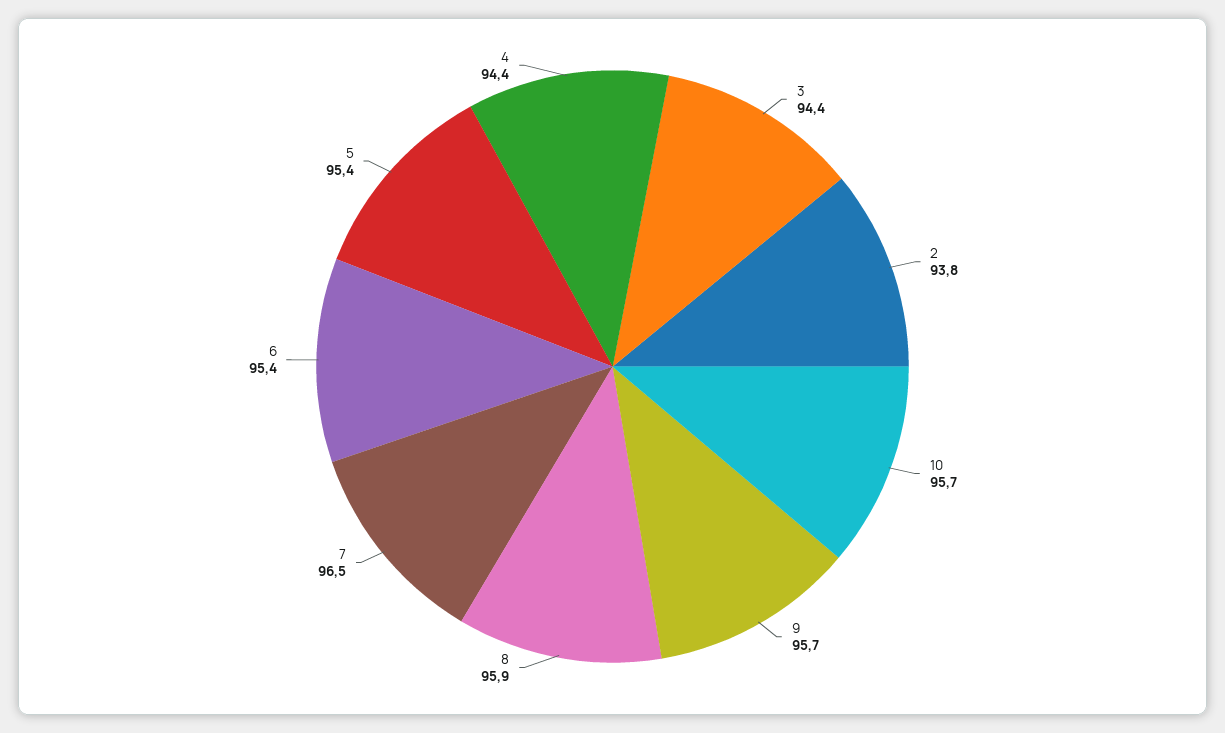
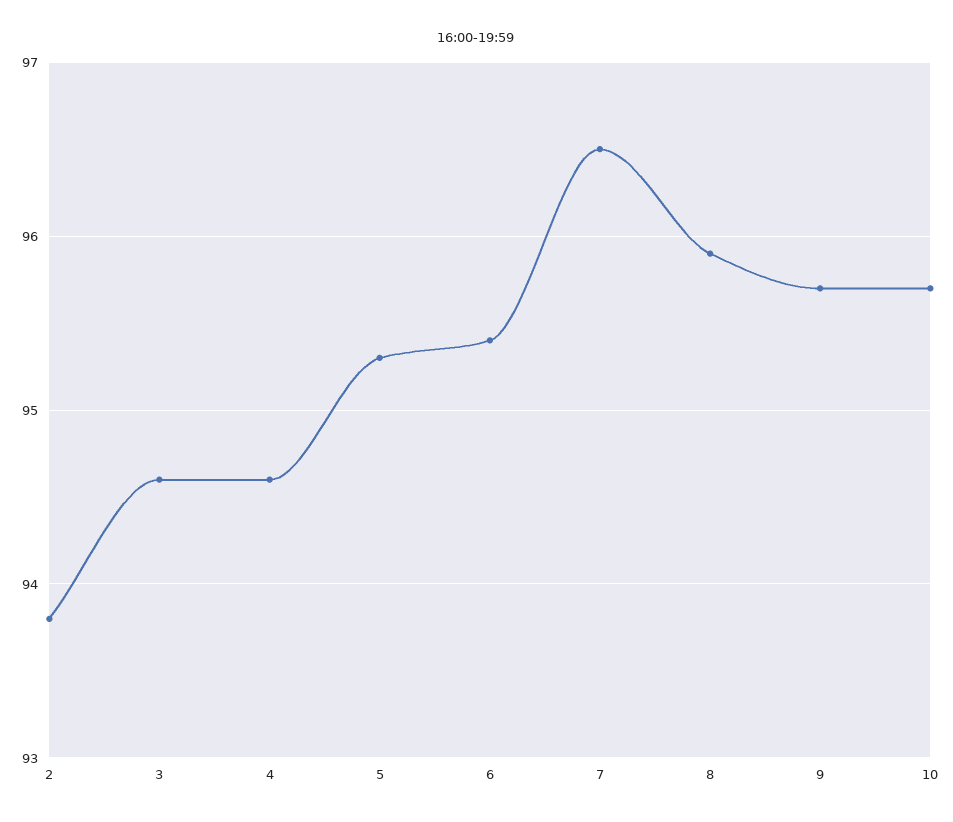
3: 94.4 -> 94.6
5: 95.4 -> 95.3
4: 94.4 -> 94.6

